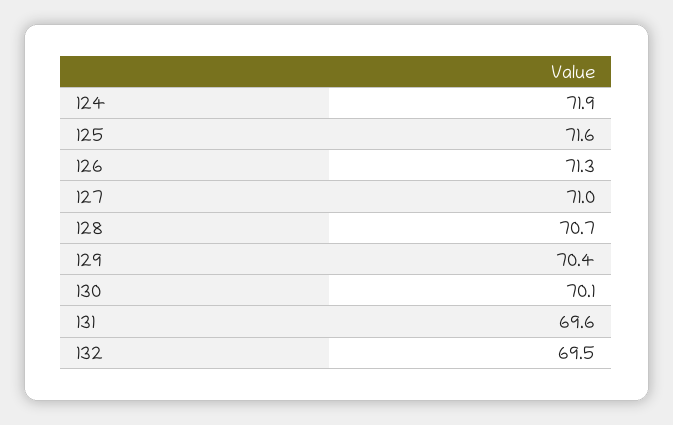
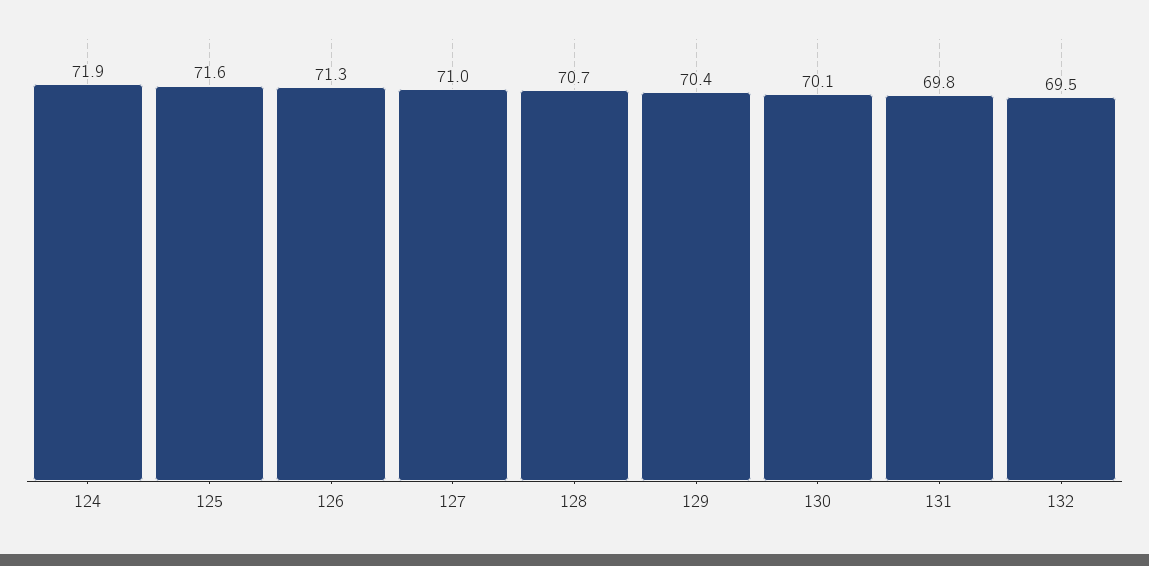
131: 69.6 -> 69.8

